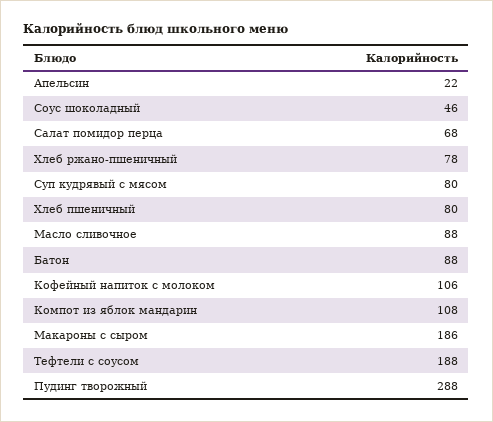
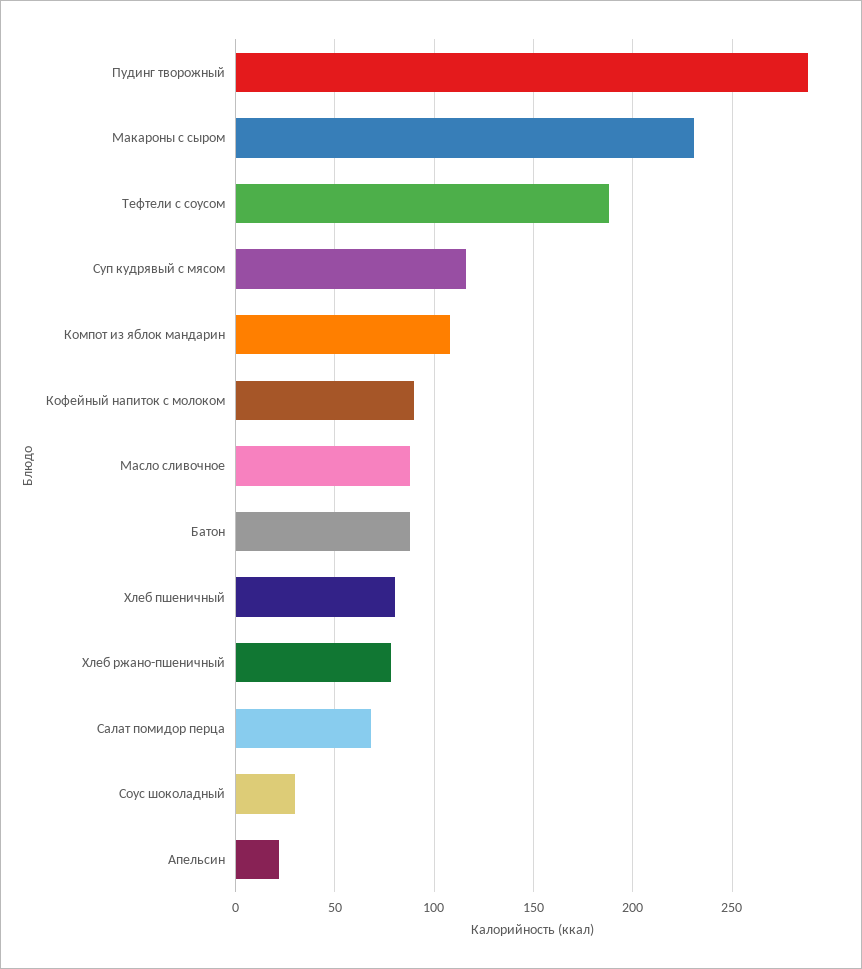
Соус шоколадный: 46 -> 30
Суп кудрявый с мясом: 80 -> 115
Кофейный напиток с молоком: 106 -> 90
Макароны с сыром: 186 -> 230

